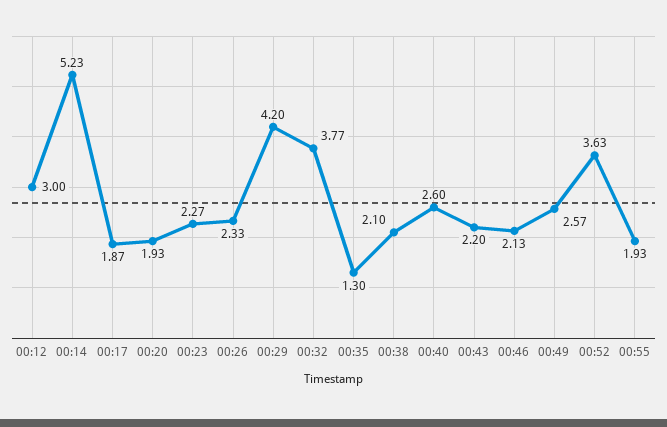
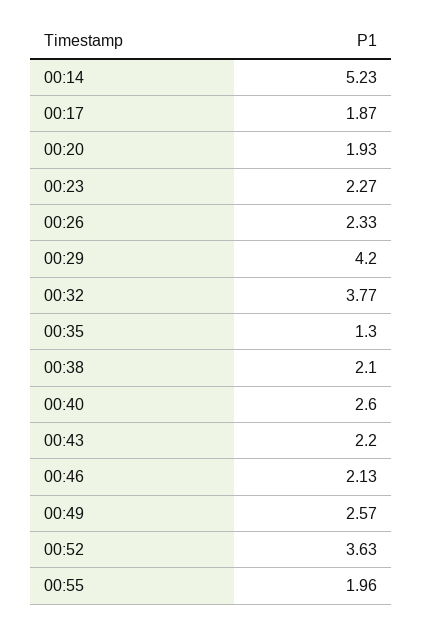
00:12: 3 -> none
00:55: 1.93 -> 1.96

